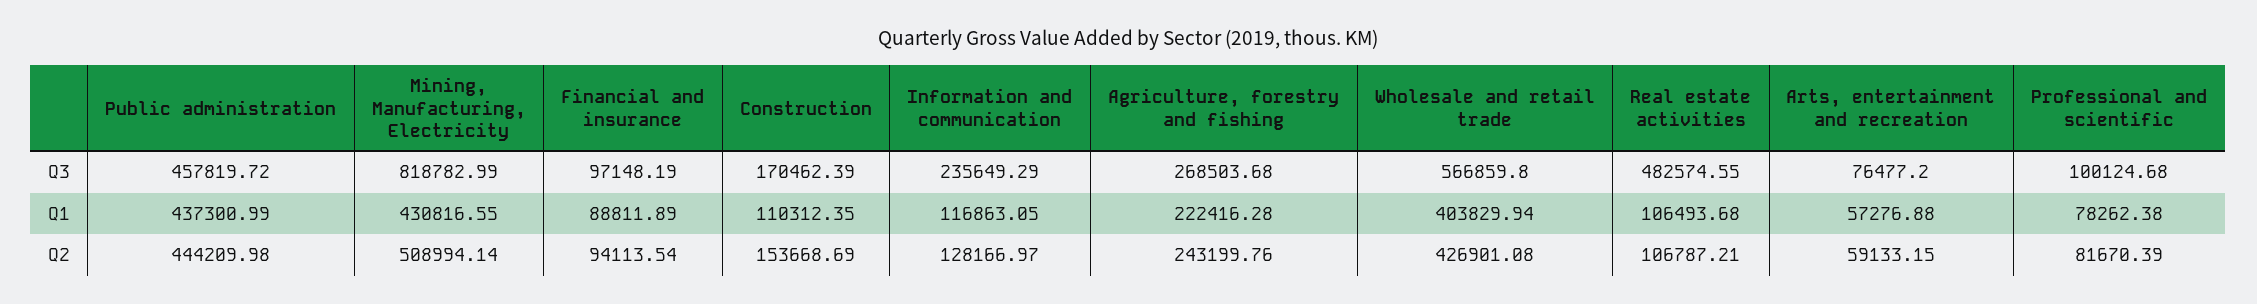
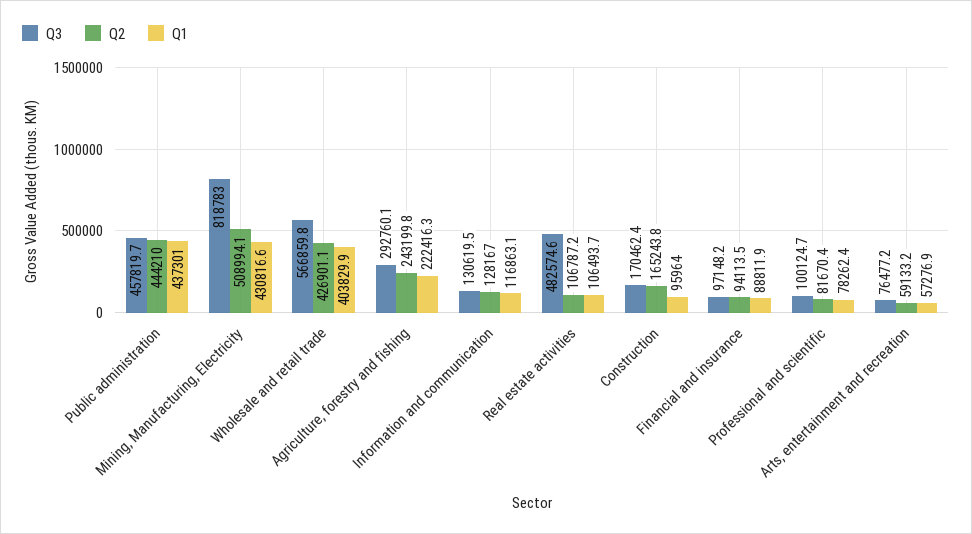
Q3, Information and communication: 235649.29 -> 130619.5
Q3, Agriculture, forestry and fishing: 268503.68 -> 292760.1
Q1, Construction: 110312.35 -> 95964
Q2, Construction: 153668.69 -> 165243.8

